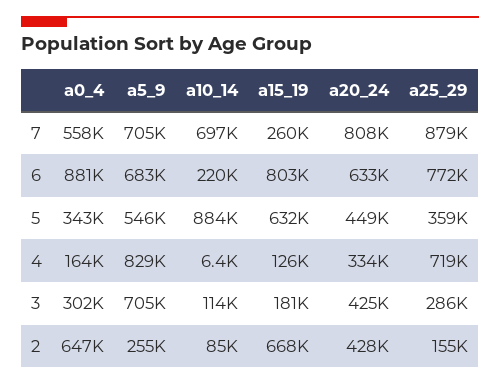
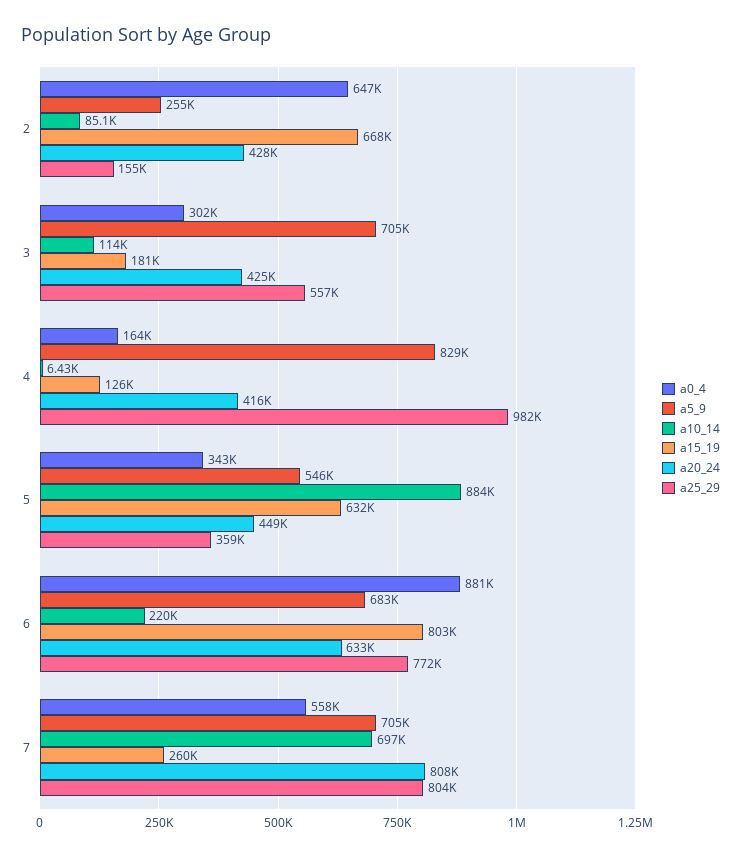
a25_29, 7: 879000 -> 804000
a20_24, 4: 334000 -> 416000
a25_29, 4: 719000 -> 982000
a25_29, 3: 286000 -> 557000

